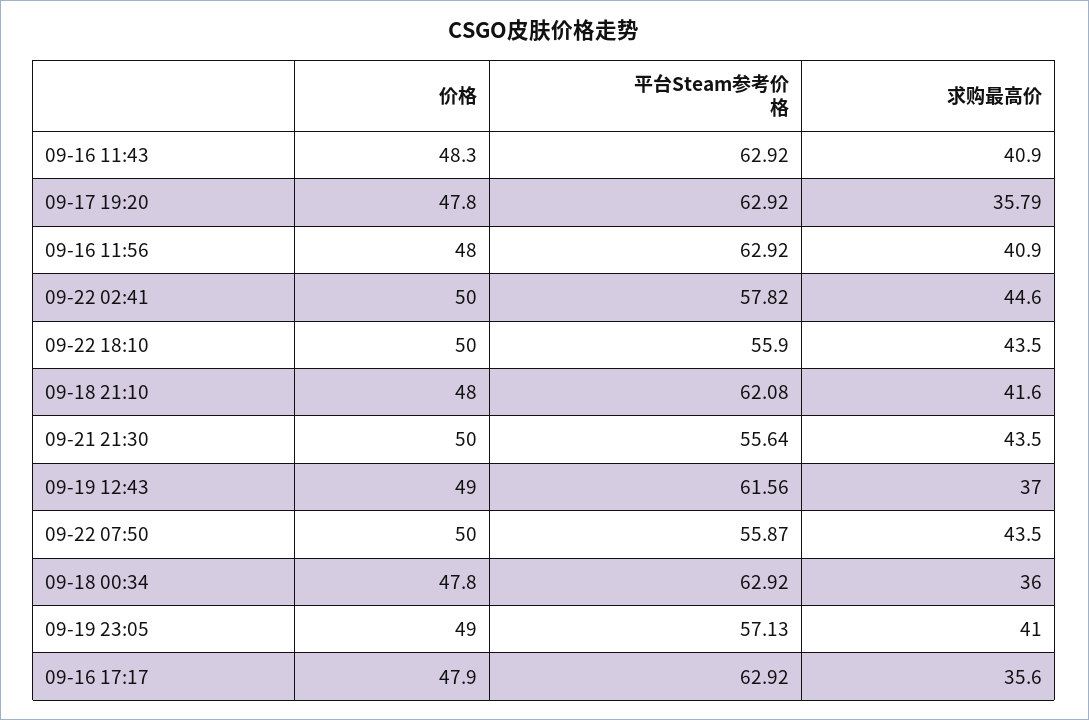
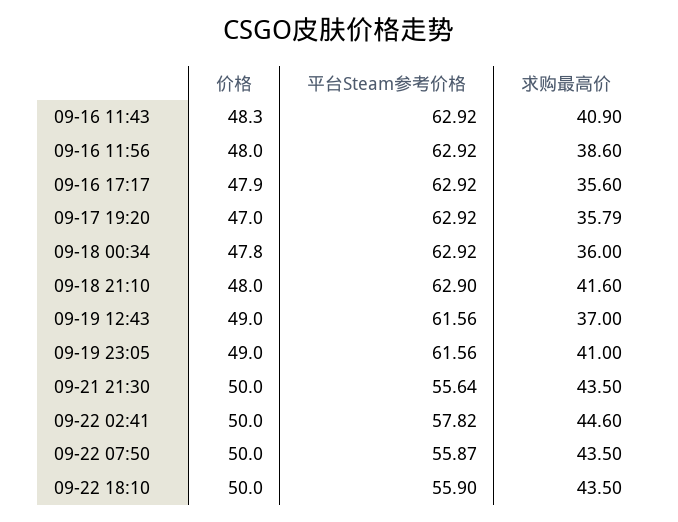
价格, 09-17 19:20: 47.8 -> 47
求购最高价, 09-16 11:56: 40.9 -> 38.6
平台Steam参考价格, 09-18 21:10: 62.08 -> 62.9
平台Steam参考价格, 09-19 23:05: 57.13 -> 61.56

